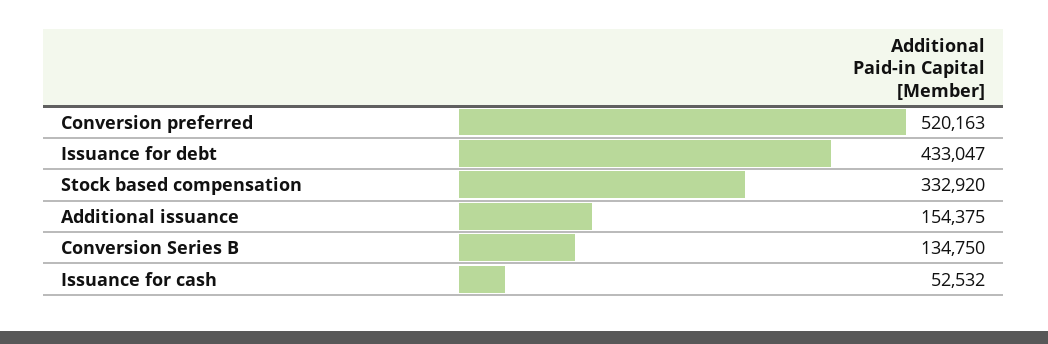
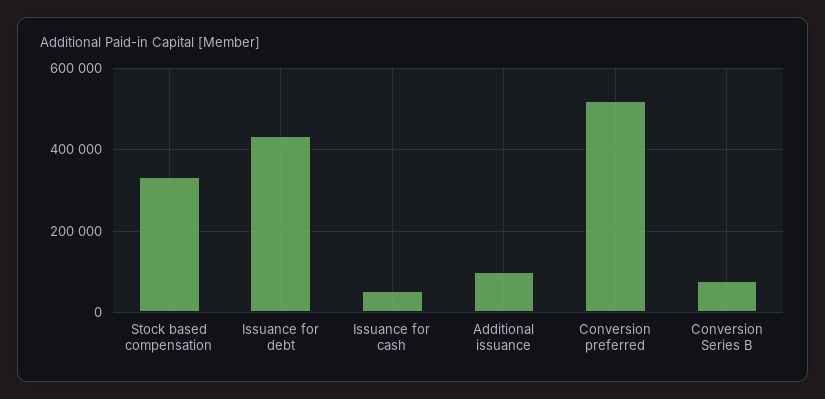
Additional issuance: 154375 -> 100000
Conversion Series B: 134750 -> 80000

